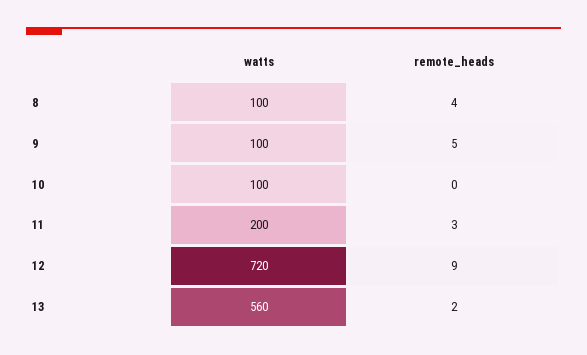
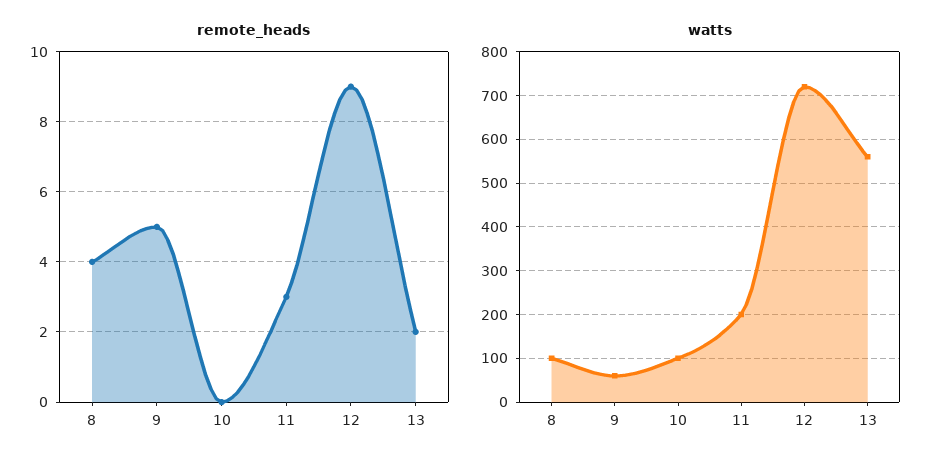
watts, 9: 100 -> 60

